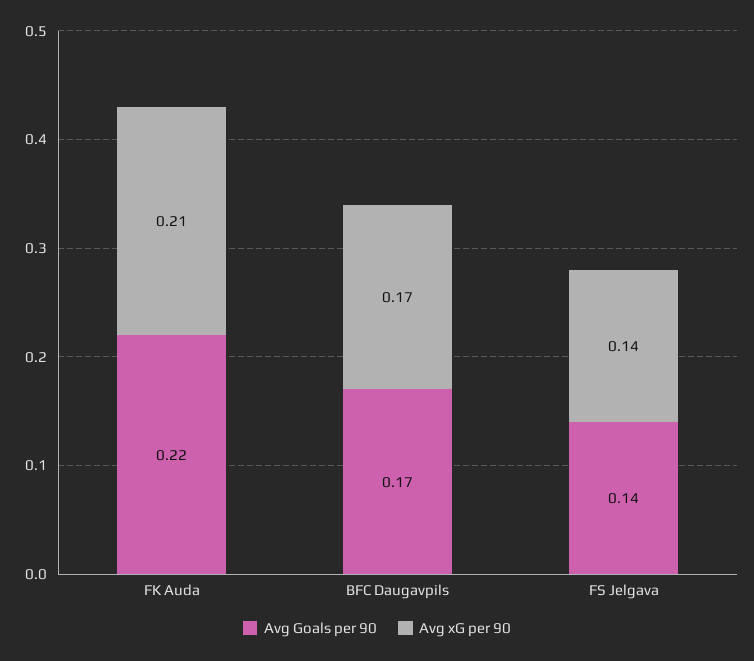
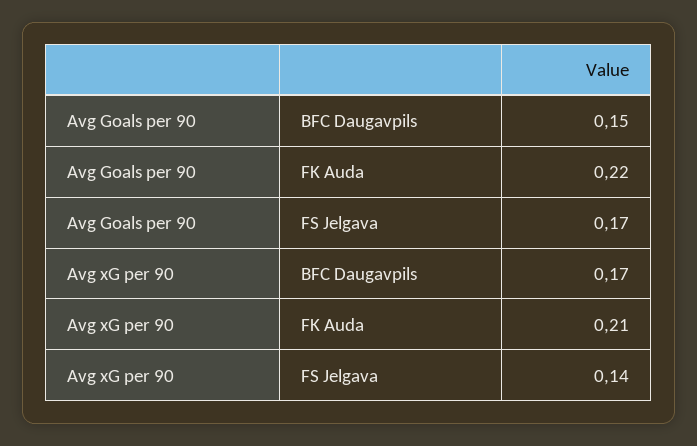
Avg Goals per 90, BFC Daugavpils: 0.17 -> 0.15
Avg Goals per 90, FS Jelgava: 0.14 -> 0.17

